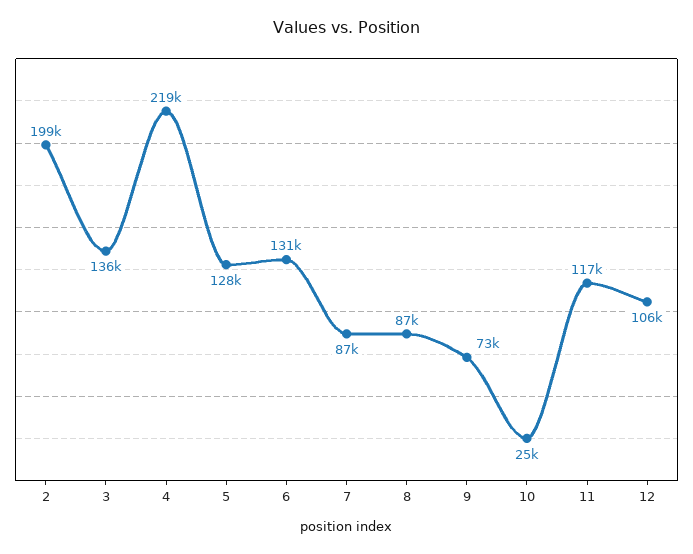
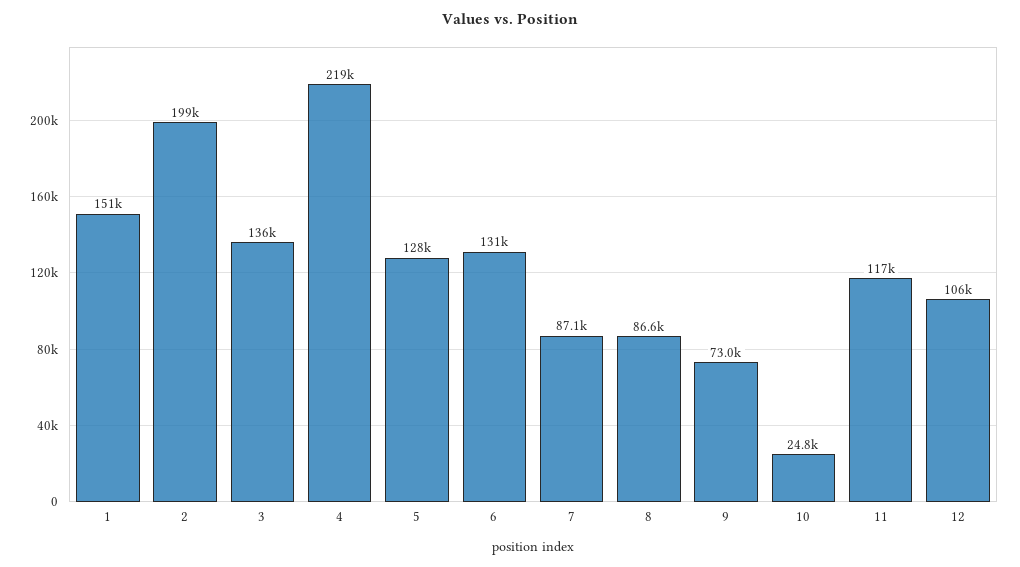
1: none -> 151000

